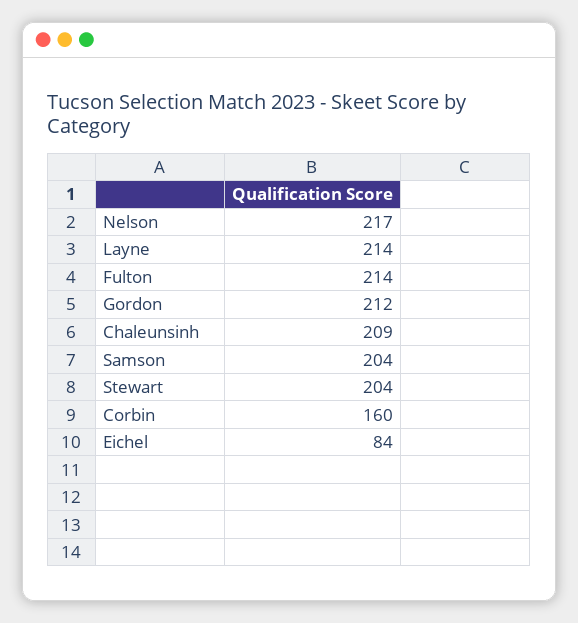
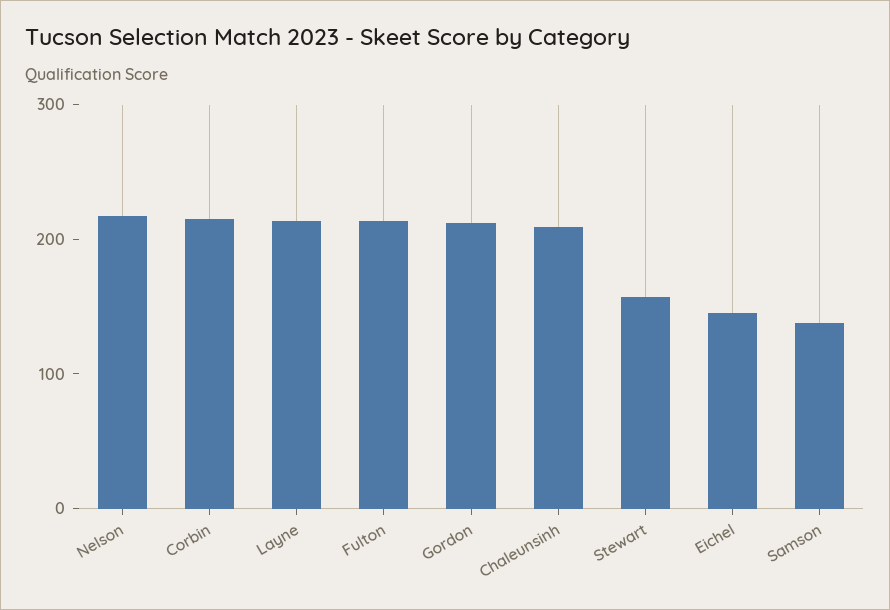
Samson: 204 -> 140
Stewart: 204 -> 160
Corbin: 160 -> 220
Eichel: 84 -> 140

